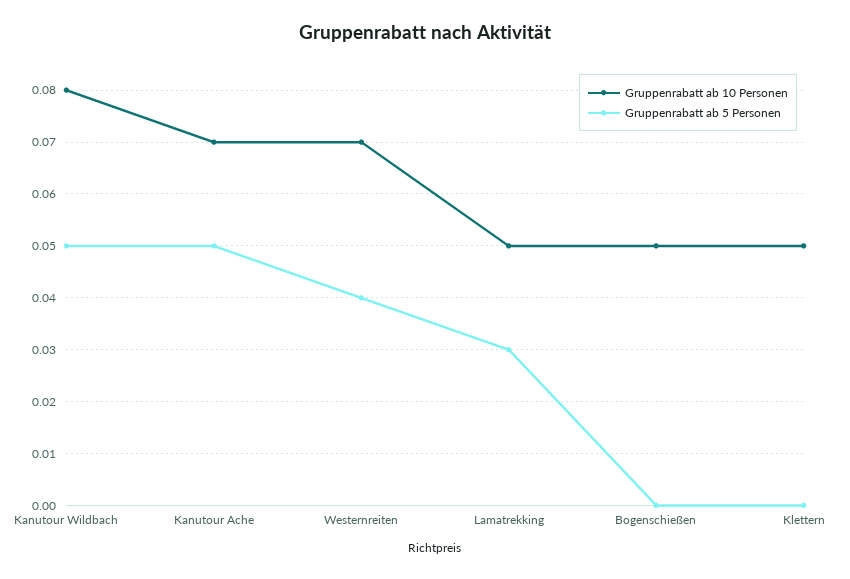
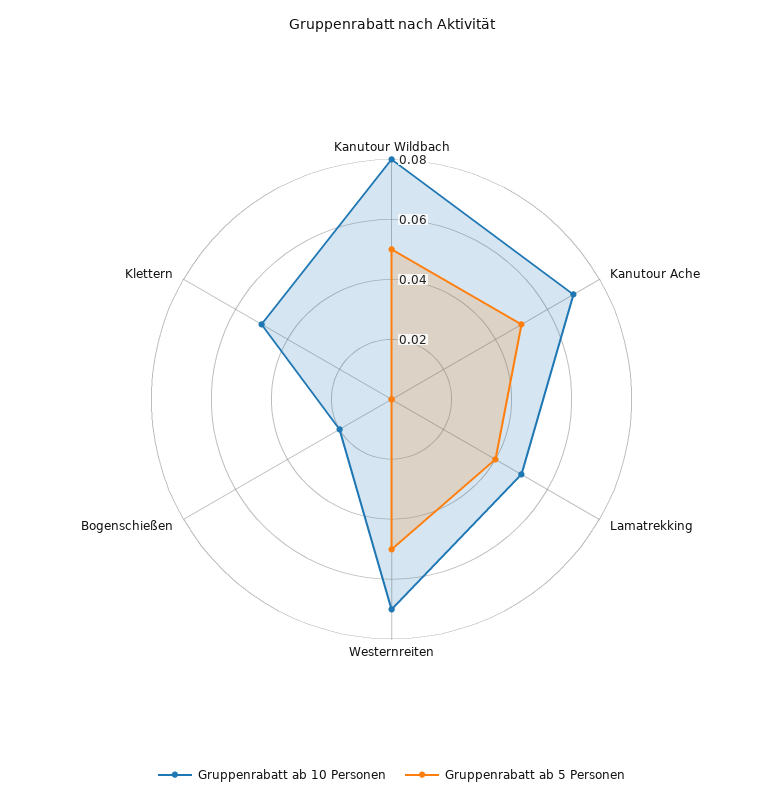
Gruppenrabatt ab 5 Personen, Westernreiten: 0.04 -> 0.05
Gruppenrabatt ab 5 Personen, Lamatrekking: 0.03 -> 0.04
Gruppenrabatt ab 10 Personen, Bogenschießen: 0.05 -> 0.02

